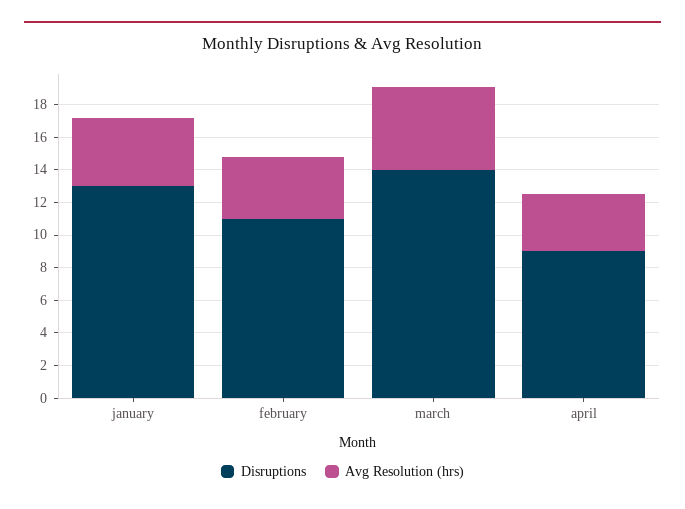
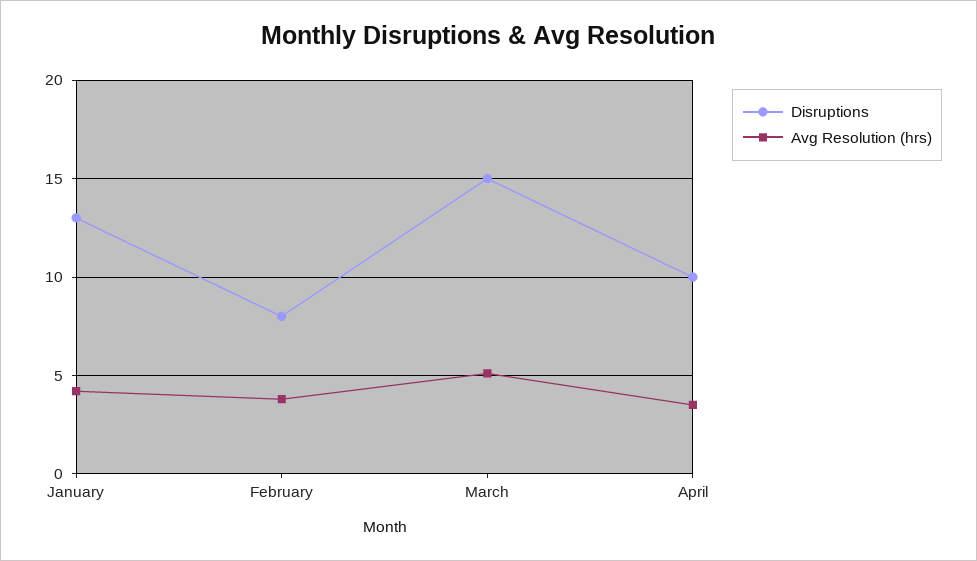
Disruptions, february: 11 -> 8
Disruptions, march: 14 -> 15
Disruptions, april: 9 -> 10

